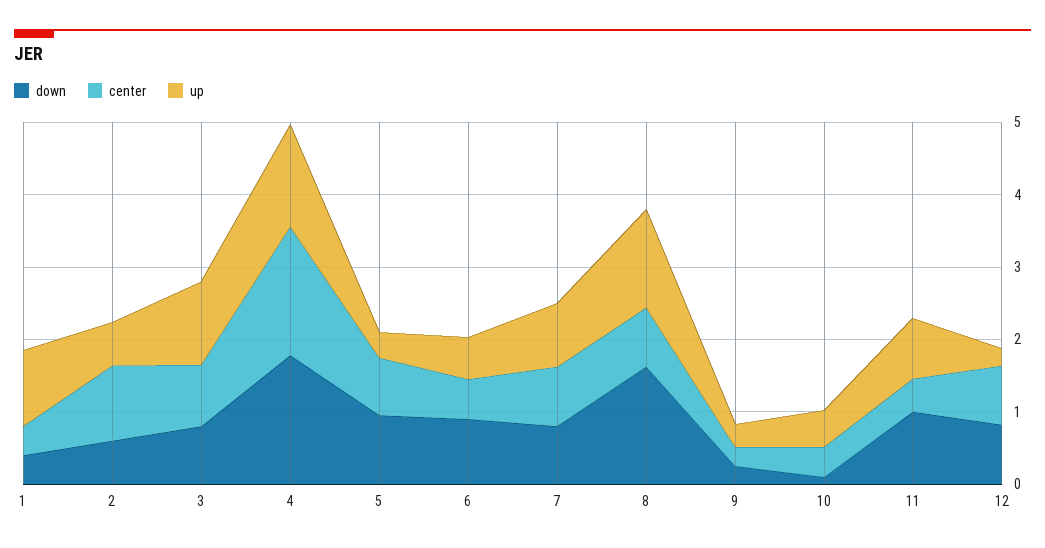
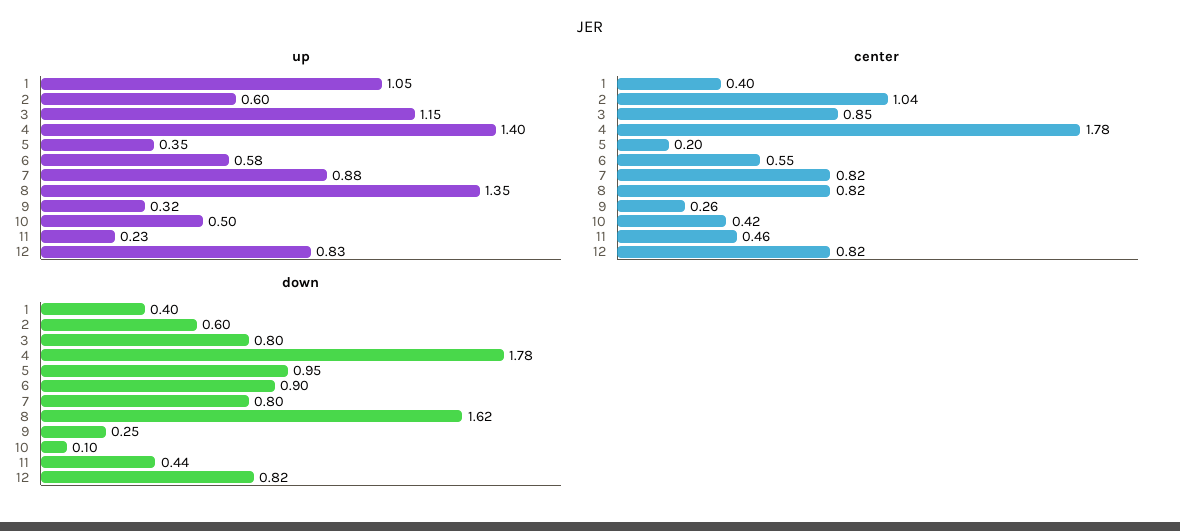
center, 5: 0.8 -> 0.2
down, 11: 1 -> 0.44
up, 11: 0.8 -> 0.23
up, 12: 0.2 -> 0.83

